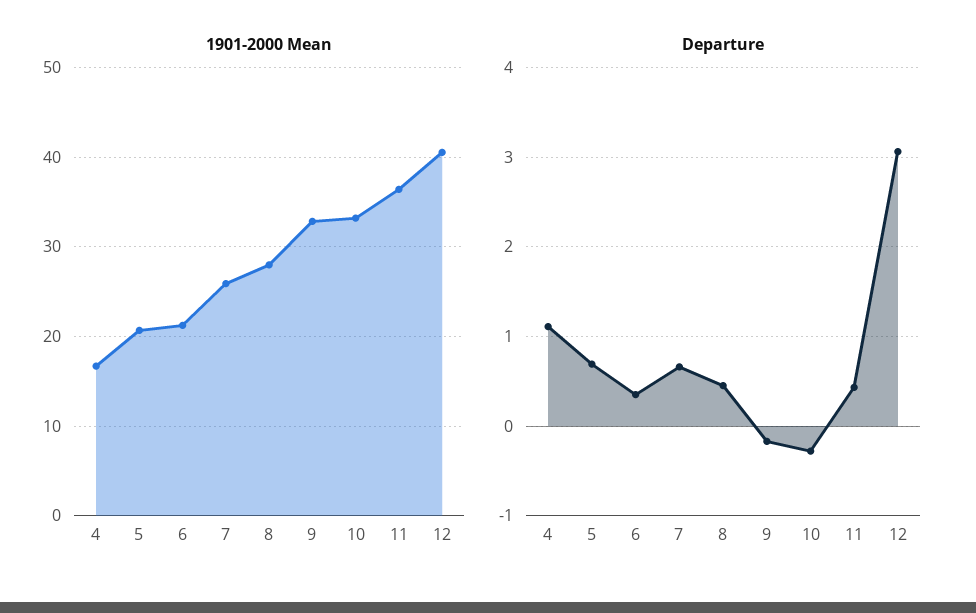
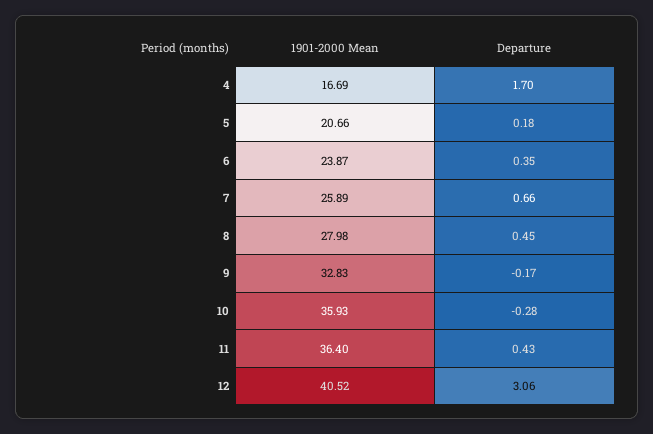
1901-2000 Mean, 6: 21 -> 23.87
1901-2000 Mean, 10: 33 -> 35.93
Departure, 4: 1.1 -> 1.7
Departure, 5: 0.7 -> 0.18

